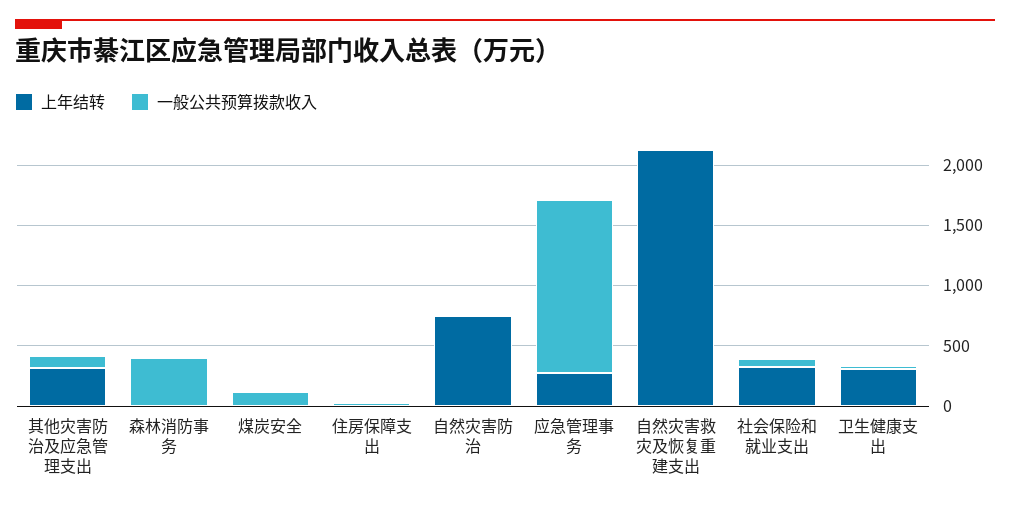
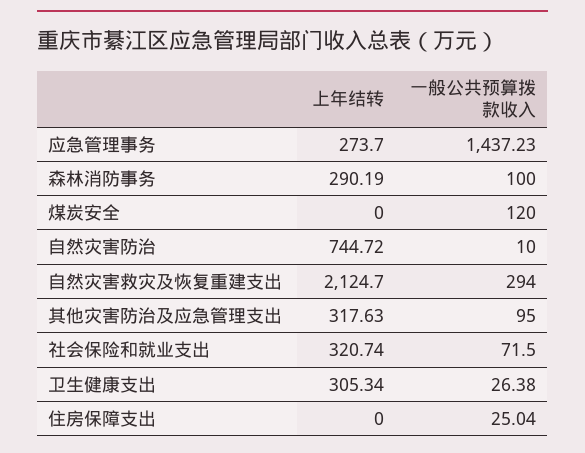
上年结转, 森林消防事务: 0 -> 290.19
一般公共预算拨款收入, 森林消防事务: 400 -> 100
一般公共预算拨款收入, 自然灾害救灾及恢复重建支出: 0 -> 294

